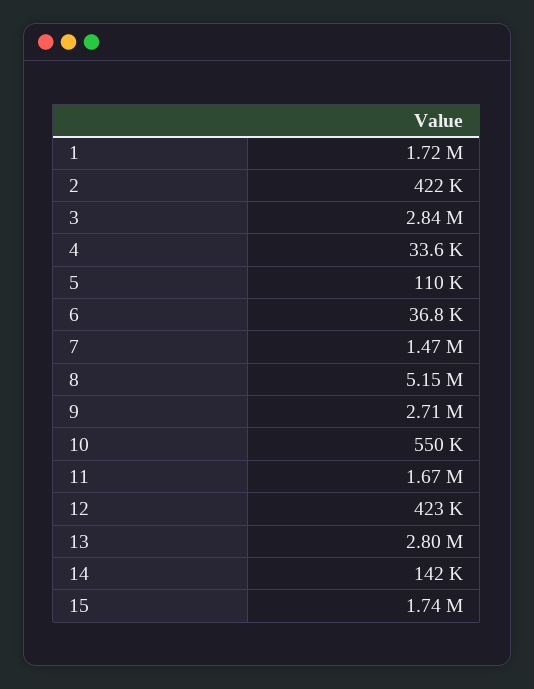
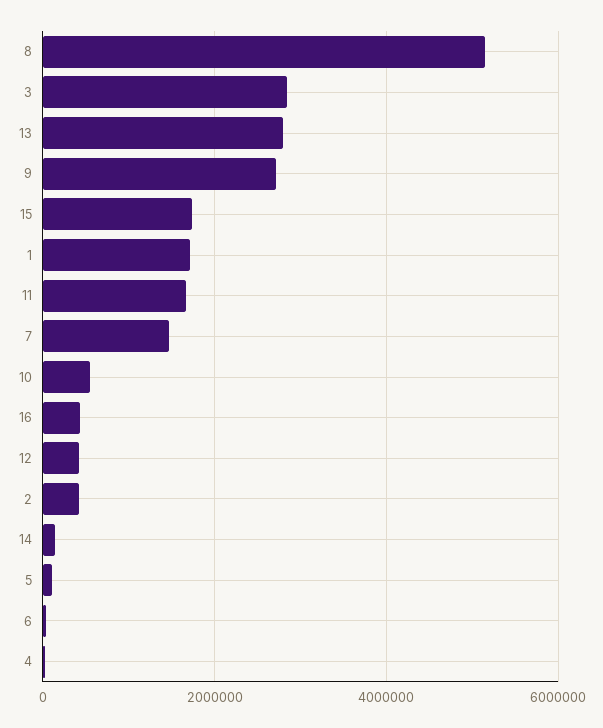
16: none -> 400000

